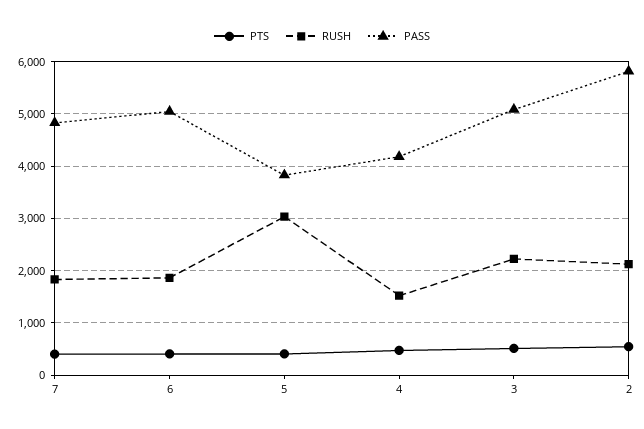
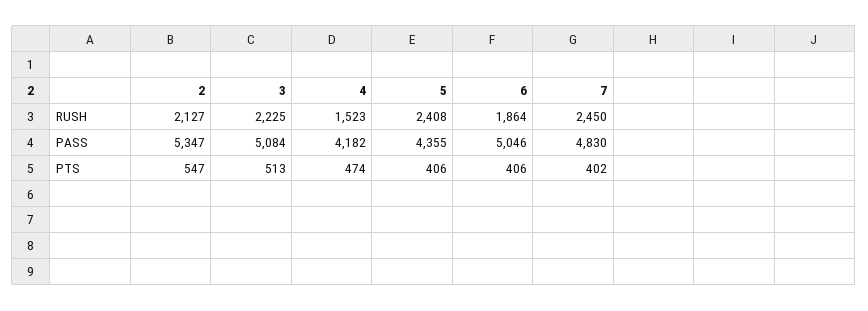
RUSH, 7: 1800 -> 2450
RUSH, 5: 3000 -> 2408
PASS, 5: 3800 -> 4355
PASS, 2: 5800 -> 5347

